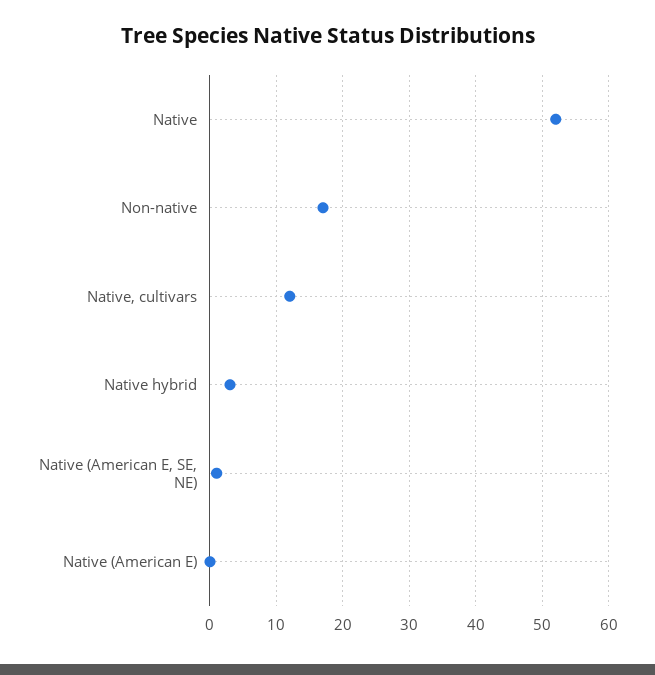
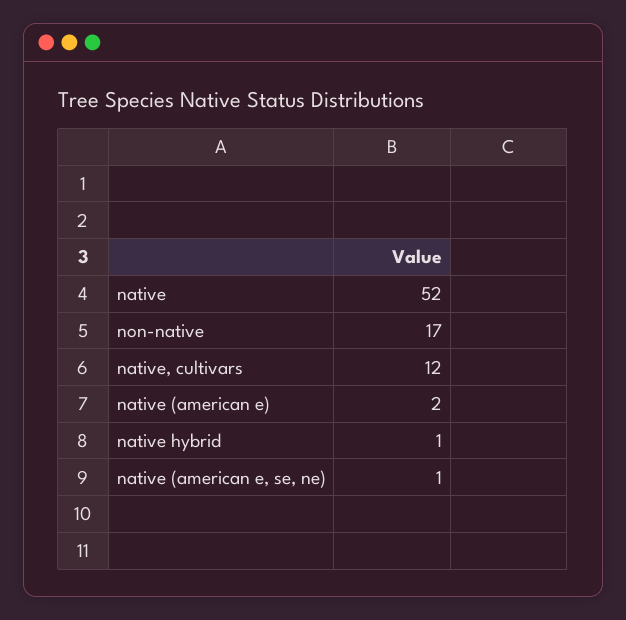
Native hybrid: 3 -> 1
Native (American E): 0 -> 2

